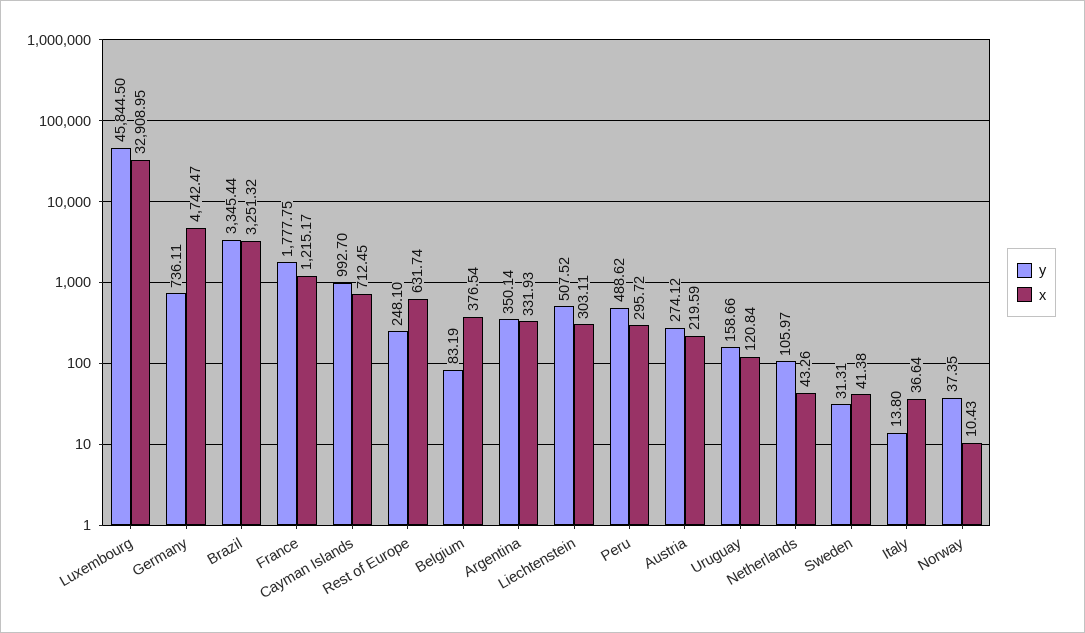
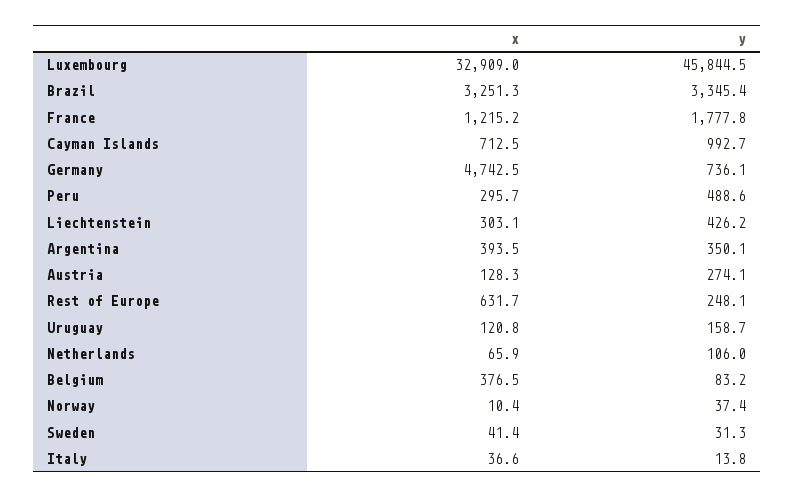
x, Argentina: 331.93 -> 393.5
y, Liechtenstein: 507.52 -> 426.2
x, Austria: 219.59 -> 128.3
x, Netherlands: 43.26 -> 65.9

